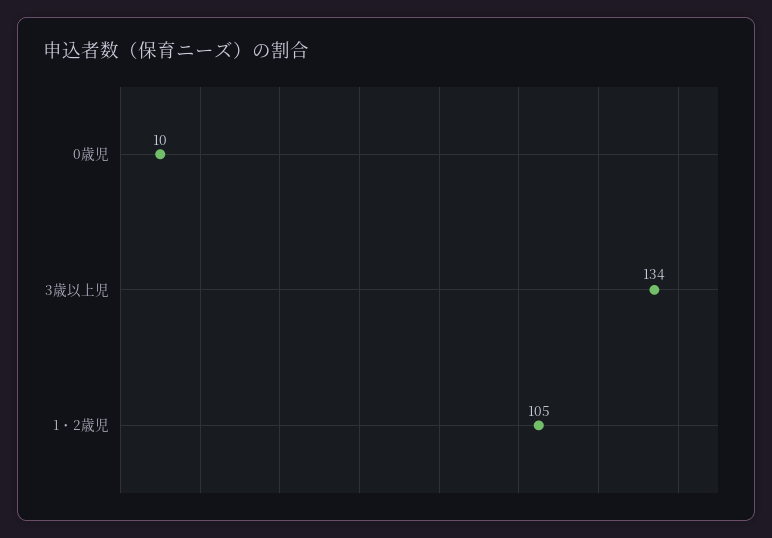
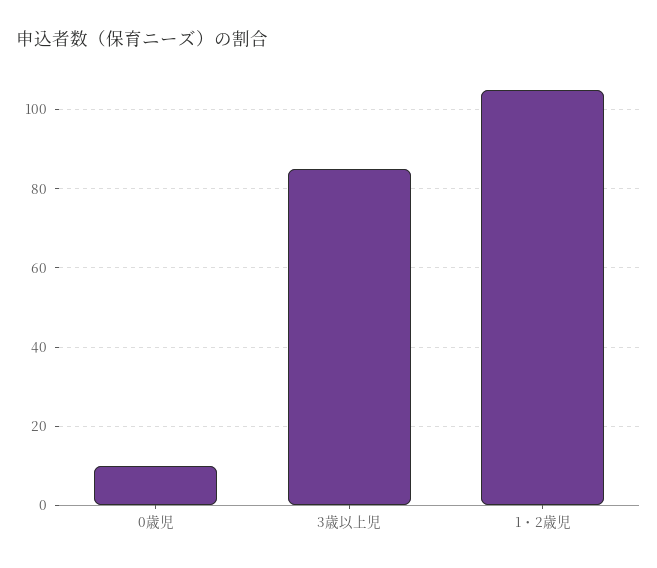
3歳以上児: 134 -> 85

